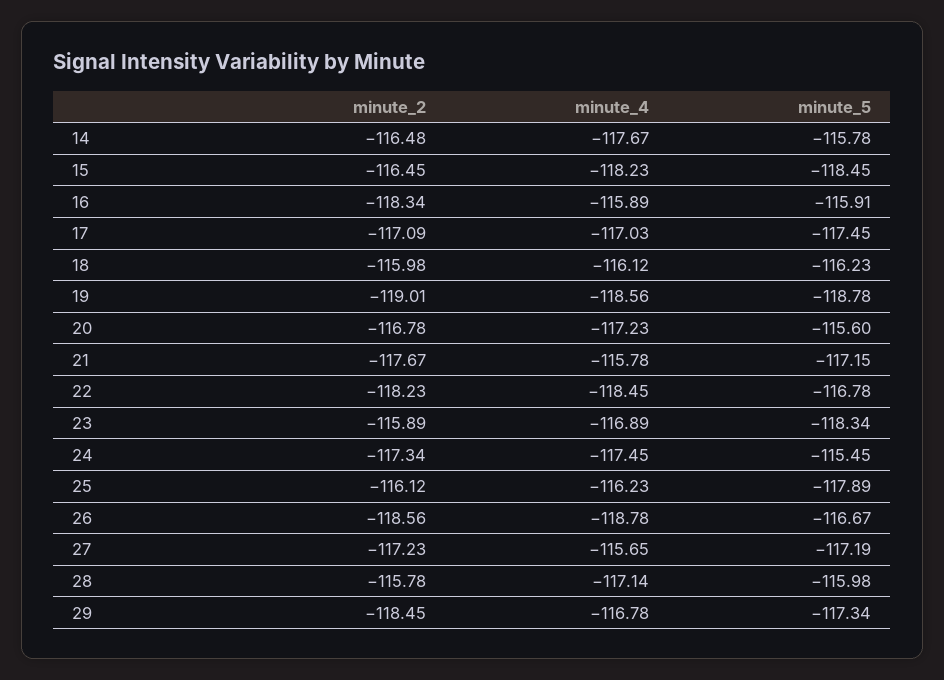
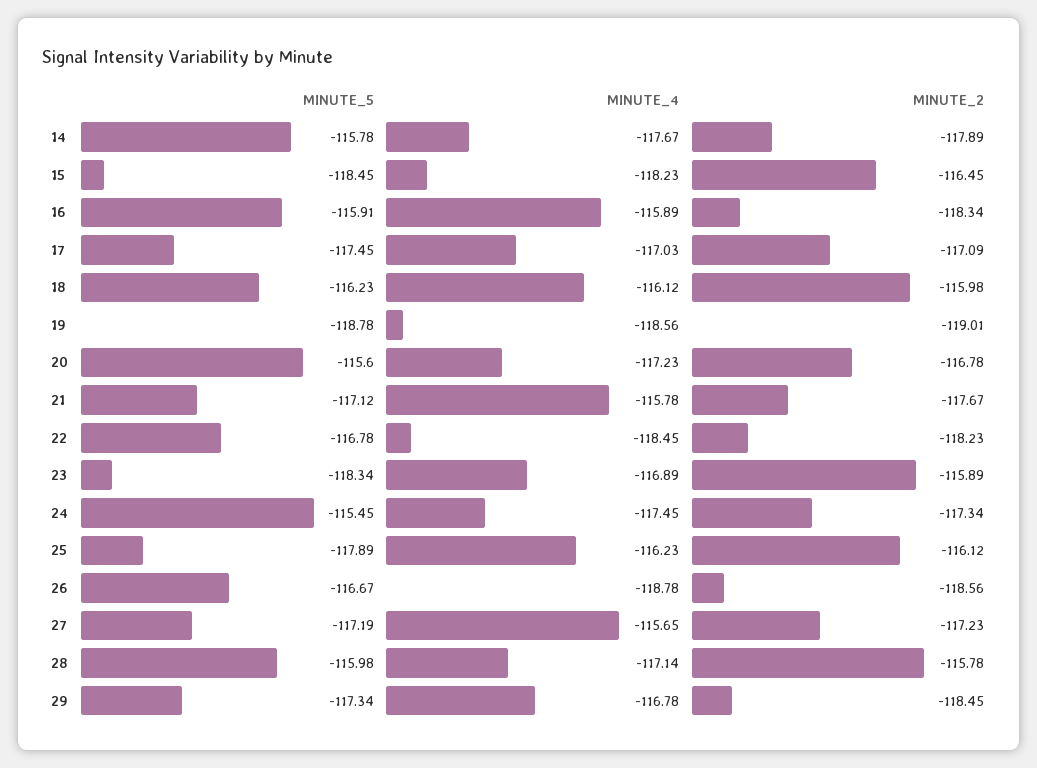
minute_2, 14: -116.48 -> -117.89
minute_5, 21: -117.15 -> -117.12

